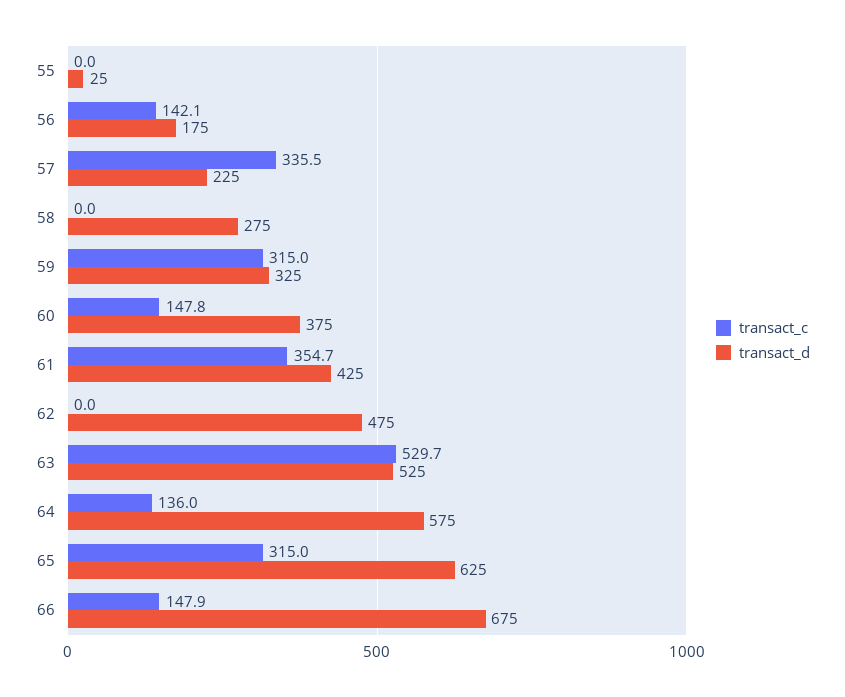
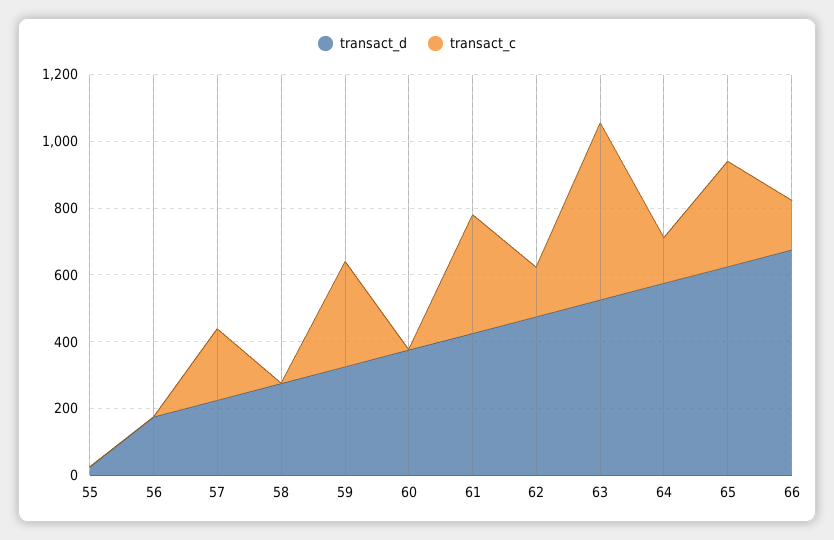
transact_c, 56: 142.1 -> 0
transact_c, 57: 335.5 -> 200
transact_c, 60: 147.8 -> 0
transact_c, 62: 0 -> 150

